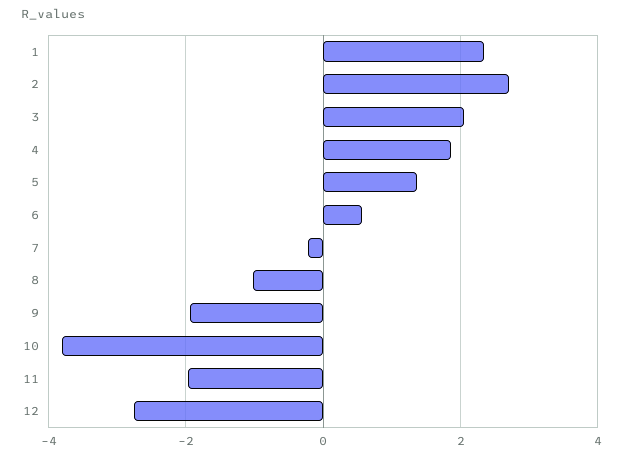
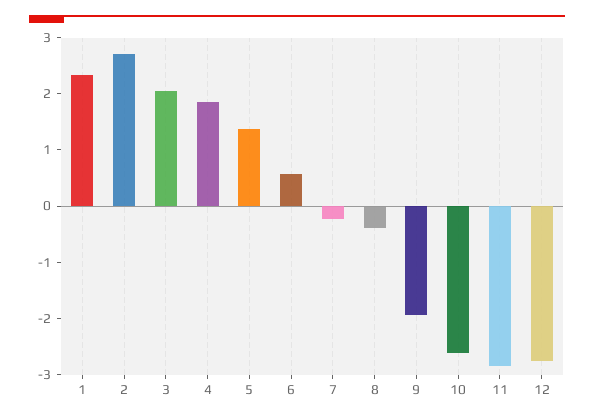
8: -1 -> -0.4
10: -3.8 -> -2.6
11: -2 -> -2.8

